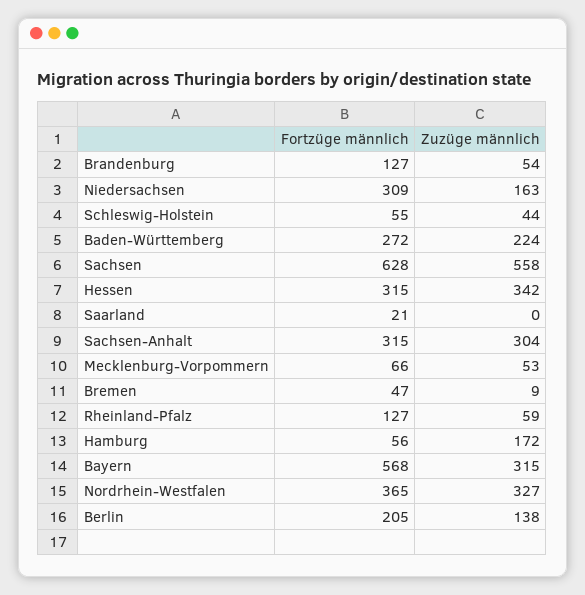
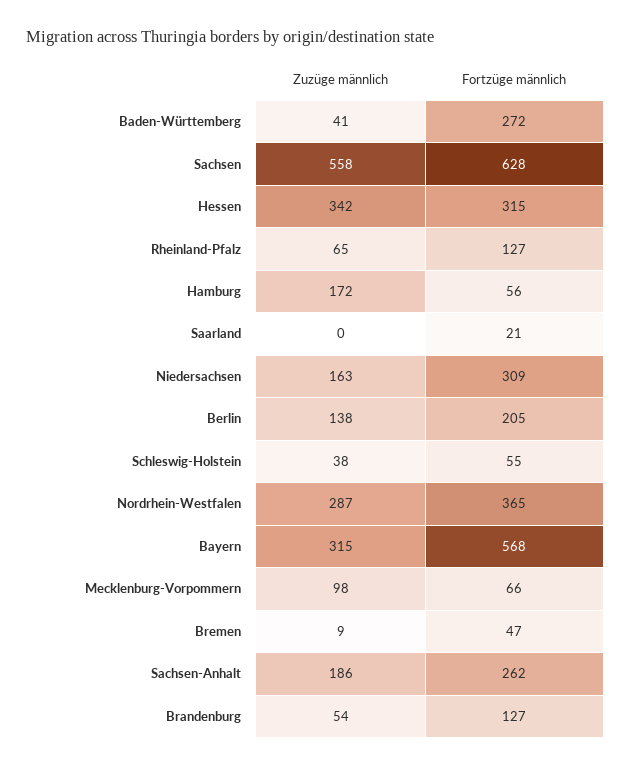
Zuzüge männlich, Schleswig-Holstein: 44 -> 38
Zuzüge männlich, Baden-Württemberg: 224 -> 41
Fortzüge männlich, Sachsen-Anhalt: 315 -> 262
Zuzüge männlich, Sachsen-Anhalt: 304 -> 186
Zuzüge männlich, Mecklenburg-Vorpommern: 53 -> 98
Zuzüge männlich, Rheinland-Pfalz: 59 -> 65
Zuzüge männlich, Nordrhein-Westfalen: 327 -> 287

